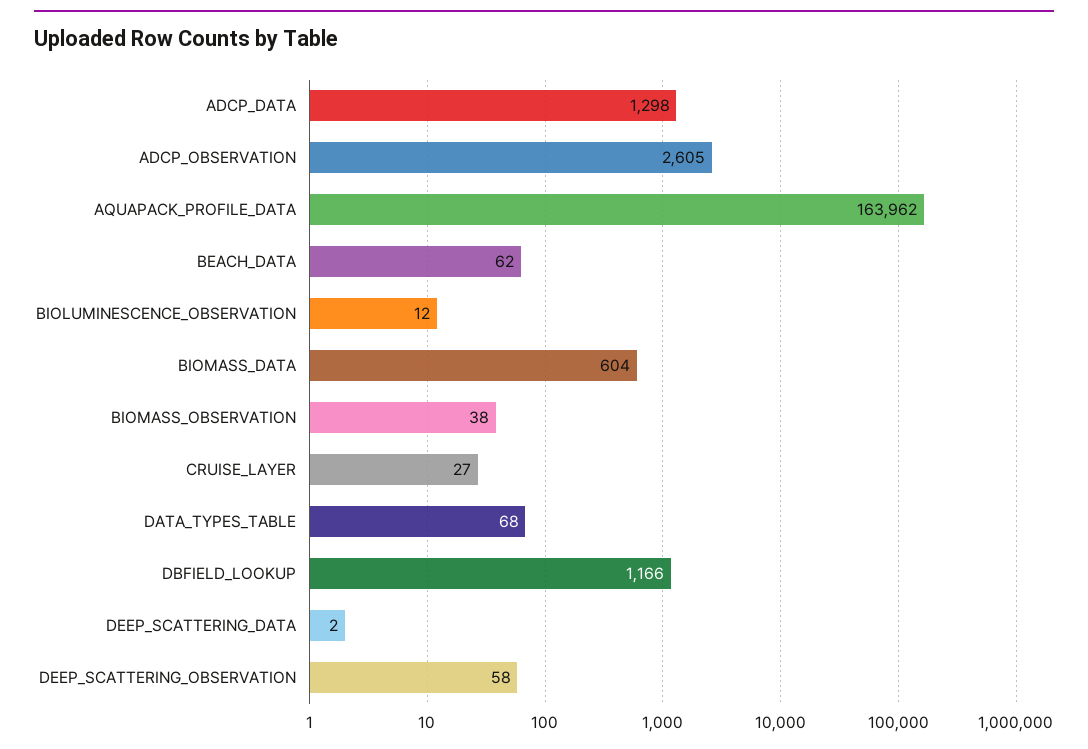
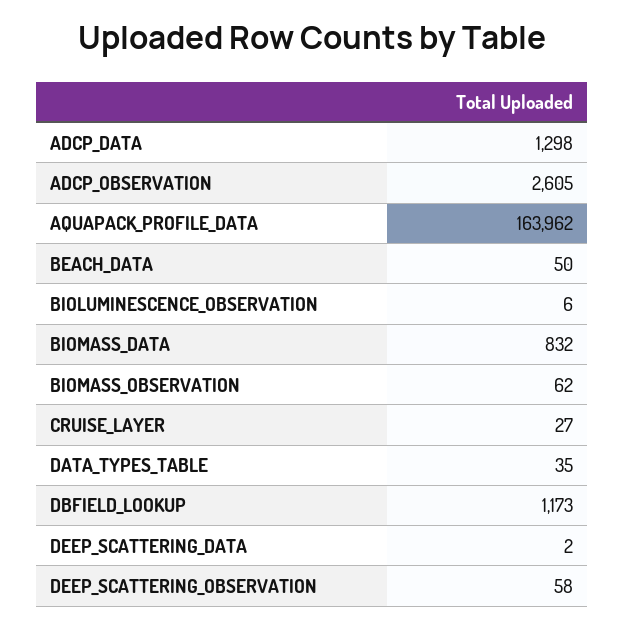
BEACH_DATA: 62 -> 50
BIOLUMINESCENCE_OBSERVATION: 12 -> 6
BIOMASS_DATA: 604 -> 832
BIOMASS_OBSERVATION: 38 -> 62
DATA_TYPES_TABLE: 68 -> 35
DBFIELD_LOOKUP: 1166 -> 1173

